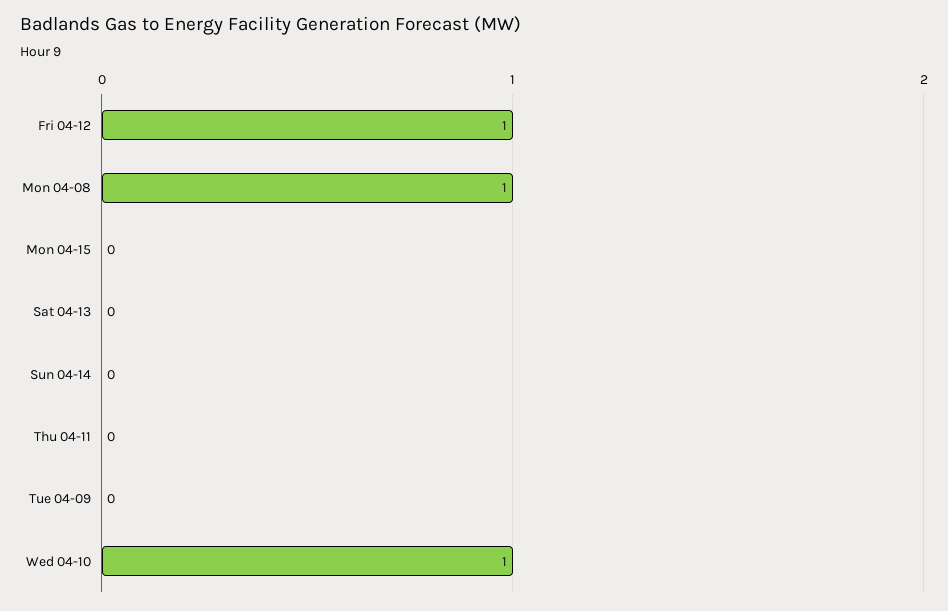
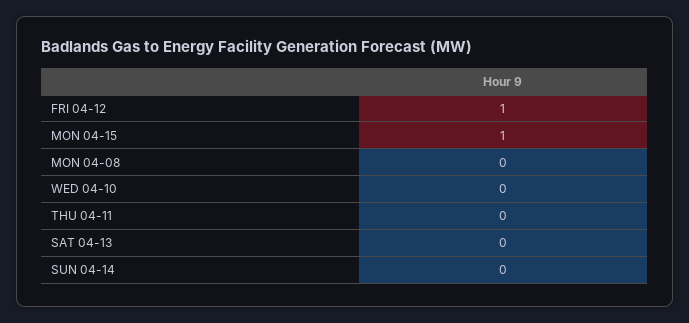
Mon 04-08: 1 -> 0
Mon 04-15: 0 -> 1
Tue 04-09: 0 -> none
Wed 04-10: 1 -> 0

